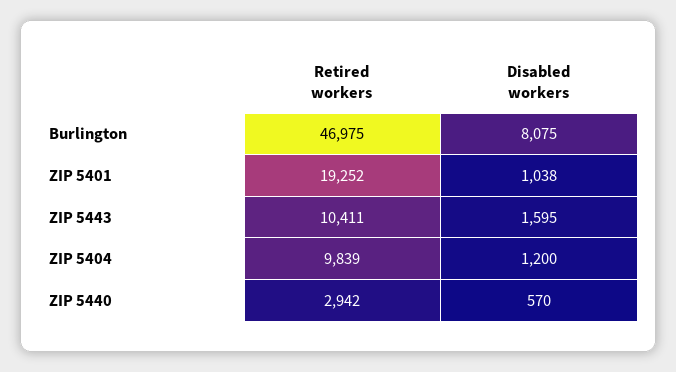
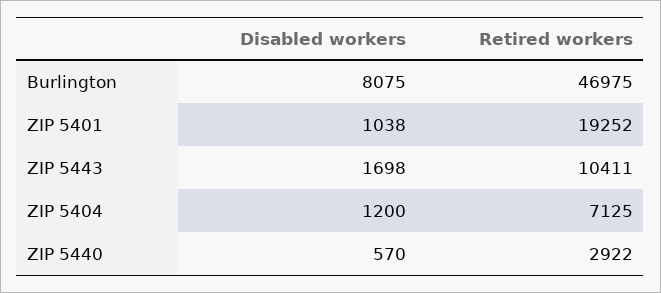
Disabled workers, ZIP 5443: 1595 -> 1698
Retired workers, ZIP 5404: 9839 -> 7125
Retired workers, ZIP 5440: 2942 -> 2922

